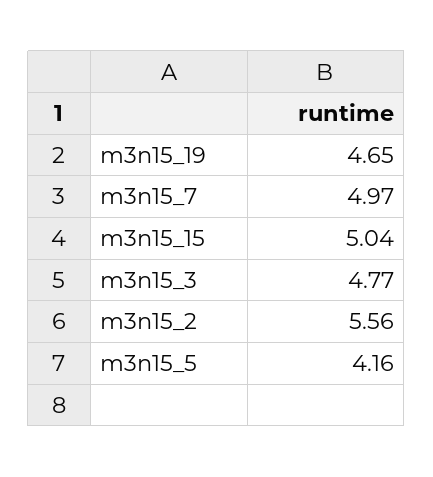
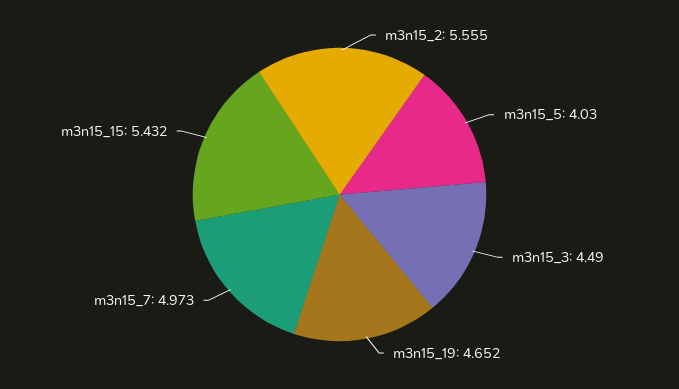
m3n15_15: 5.04 -> 5.432
m3n15_3: 4.77 -> 4.49
m3n15_5: 4.16 -> 4.03

